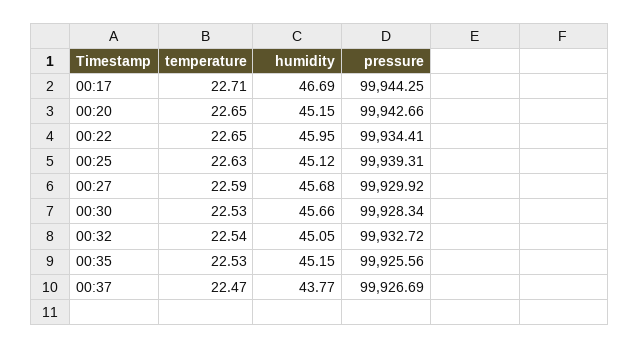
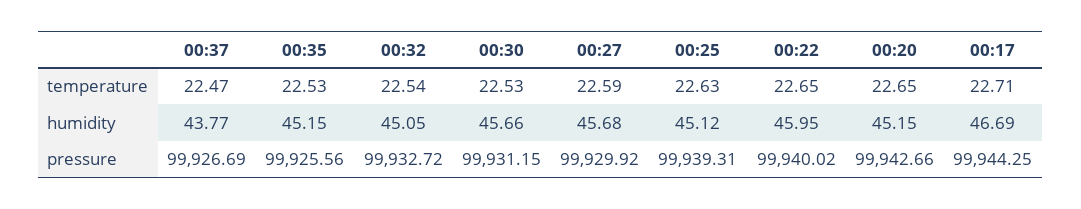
pressure, 00:22: 99934.41 -> 99940.02
pressure, 00:30: 99928.34 -> 99931.15

